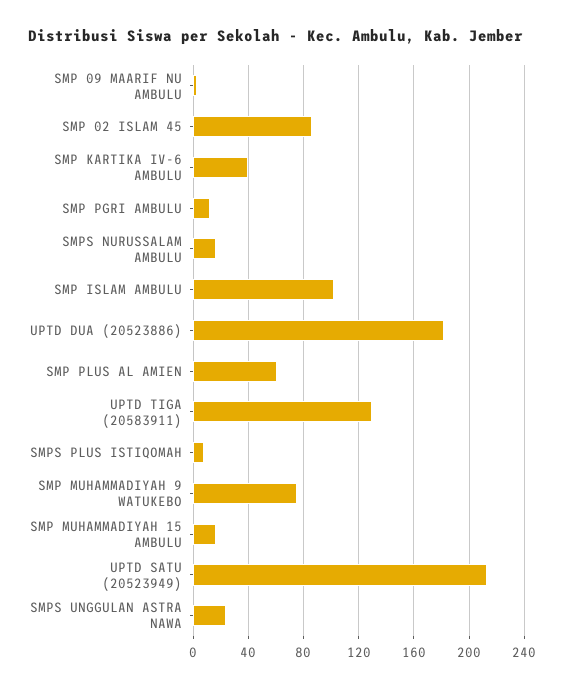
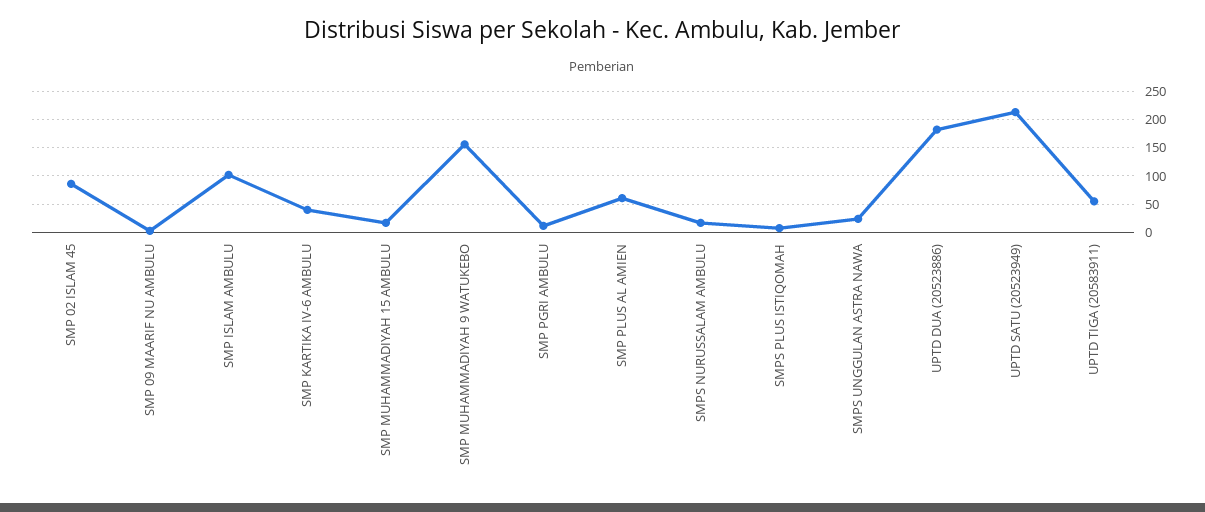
UPTD TIGA (20583911): 130 -> 50
SMP MUHAMMADIYAH 9 WATUKEBO: 75 -> 150

